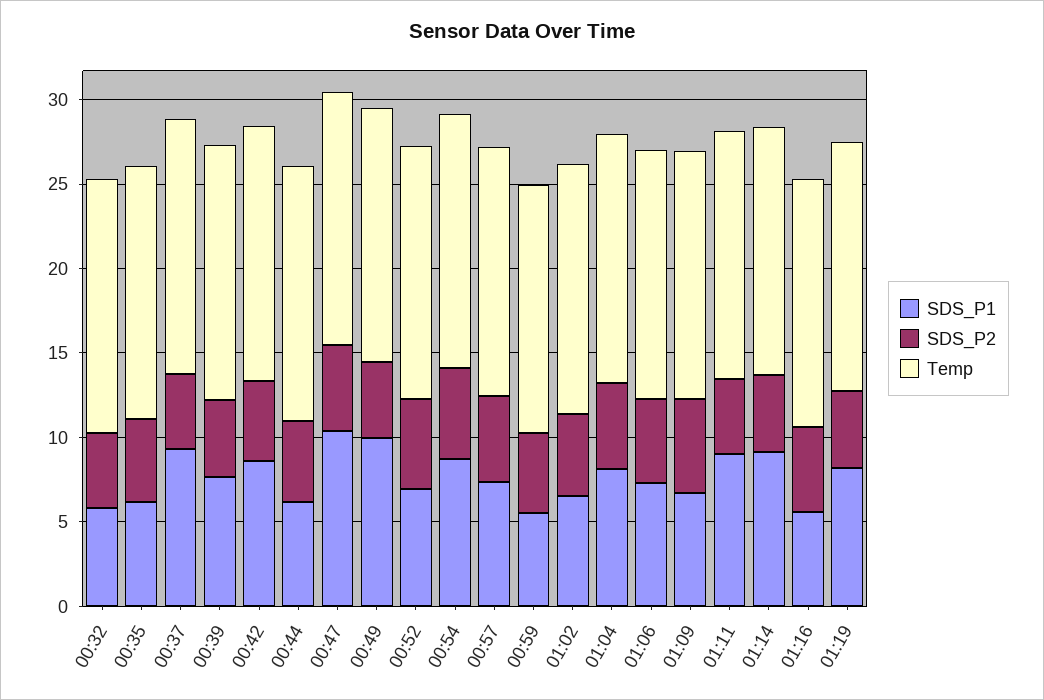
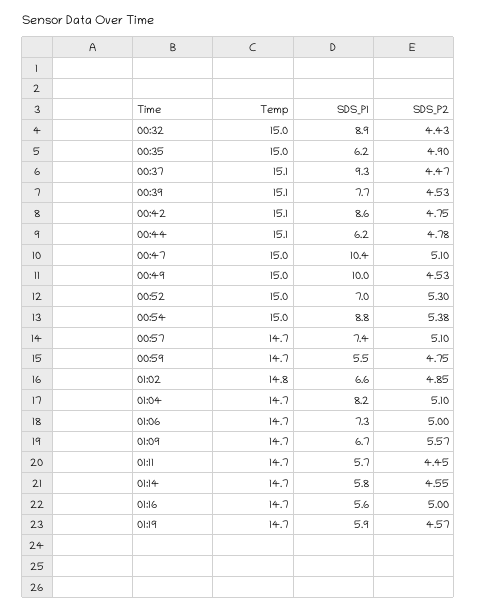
SDS_P1, 00:32: 6 -> 8.9
SDS_P1, 01:11: 9 -> 5.7
SDS_P1, 01:14: 9 -> 5.8
SDS_P1, 01:19: 8 -> 5.9

